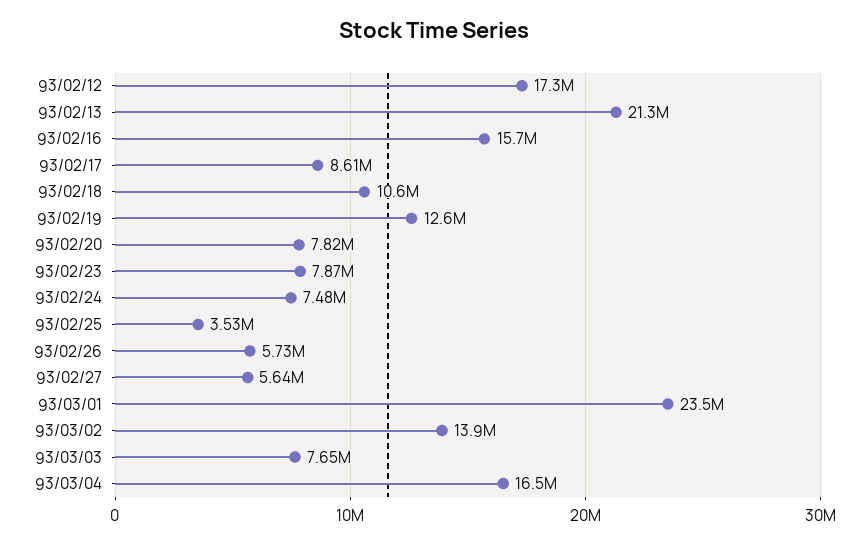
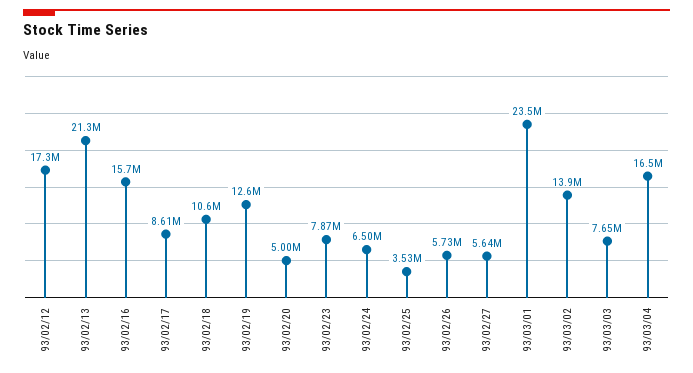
93/02/20: 7820000 -> 5000000
93/02/24: 7480000 -> 6500000

